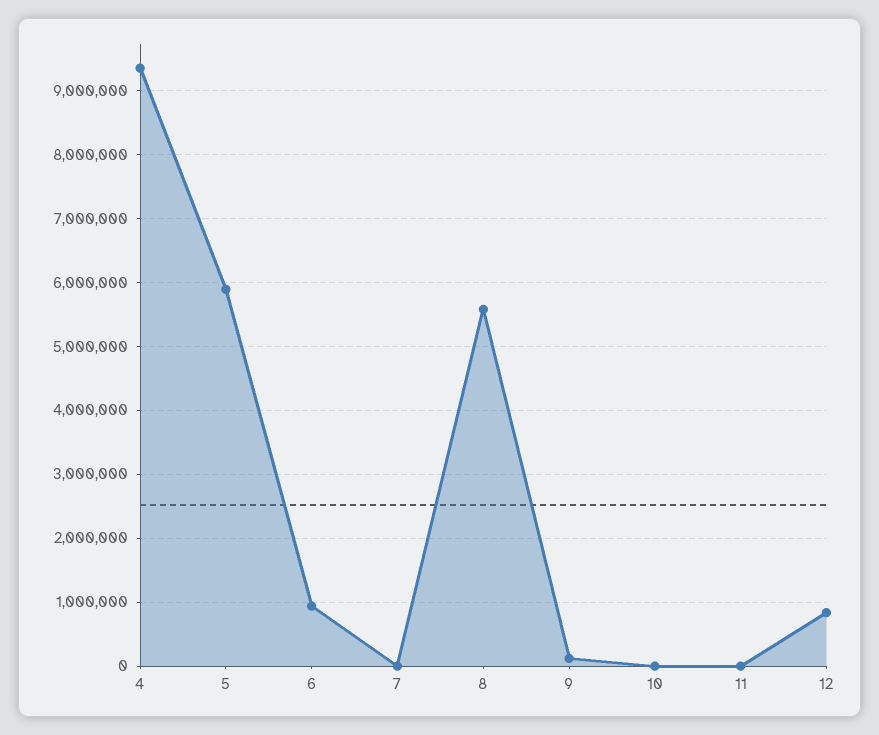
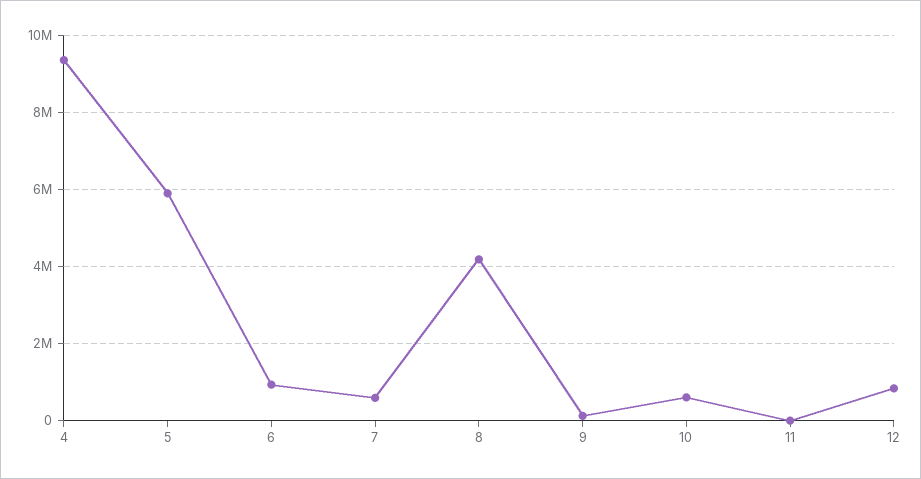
7: 0 -> 600000
8: 5600000 -> 4200000
10: 0 -> 600000

